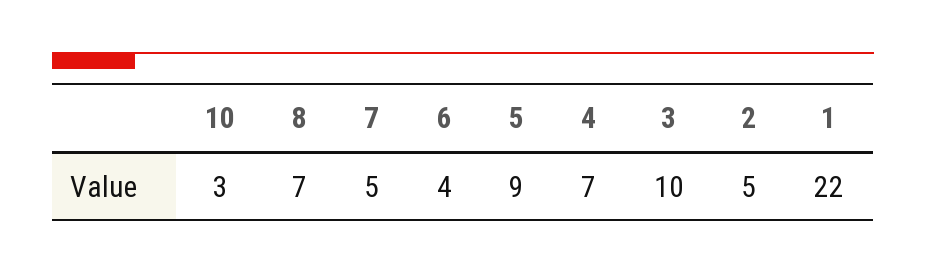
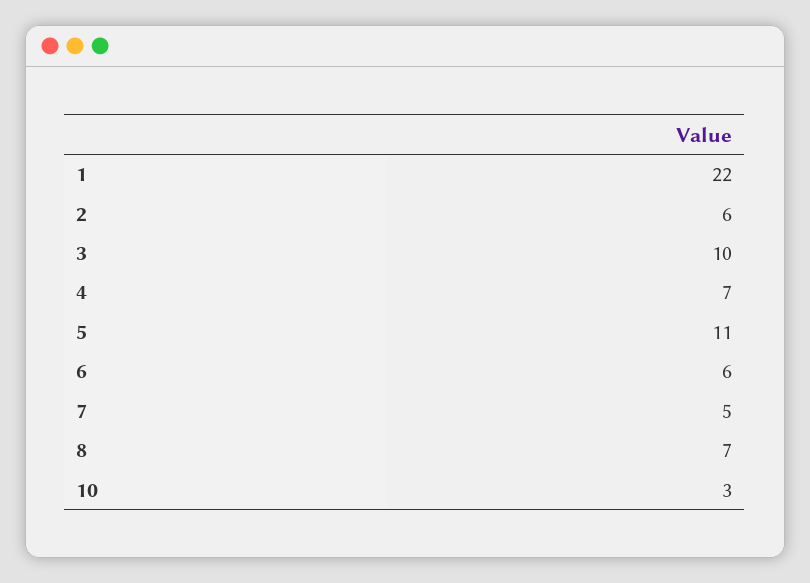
6: 4 -> 6
5: 9 -> 11
2: 5 -> 6

